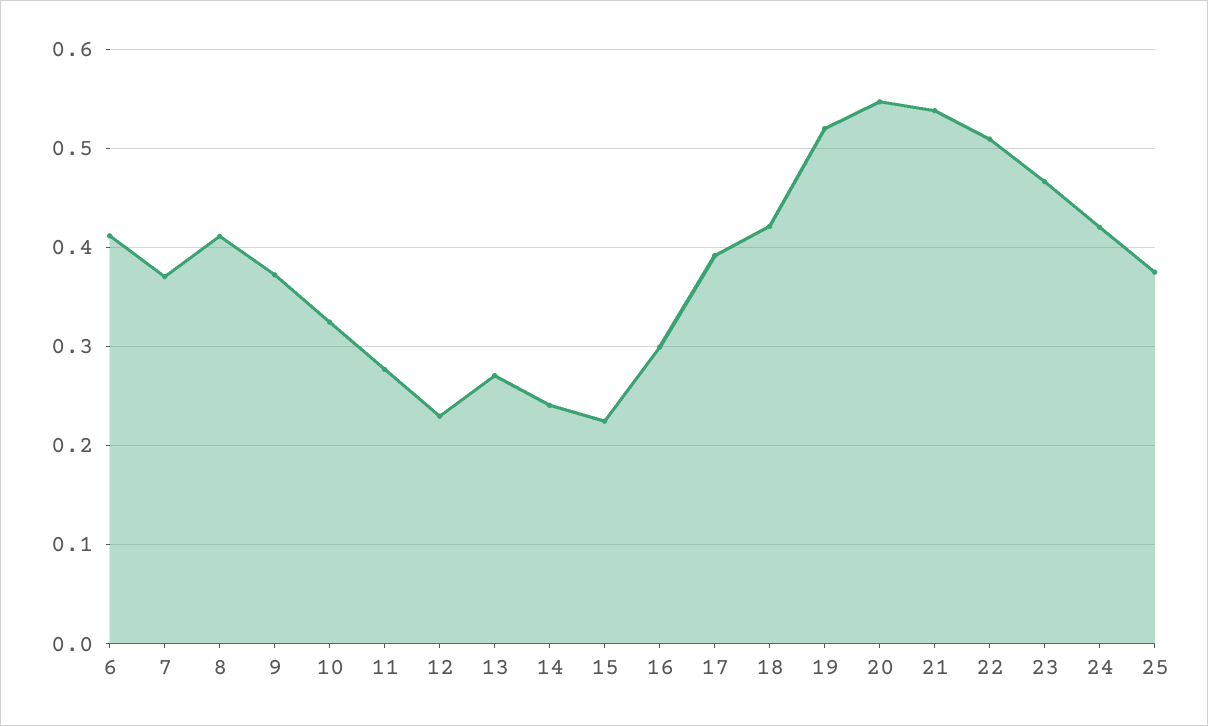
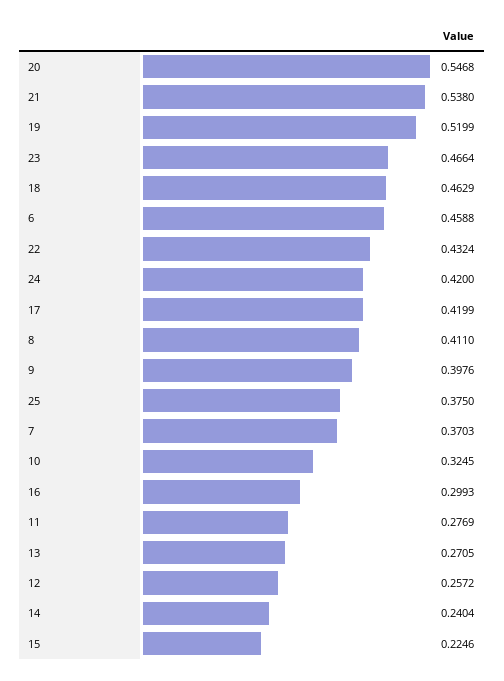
6: 0.41 -> 0.4588
9: 0.37 -> 0.3976
12: 0.23 -> 0.2572
17: 0.39 -> 0.4199
18: 0.42 -> 0.4629
22: 0.51 -> 0.4324

